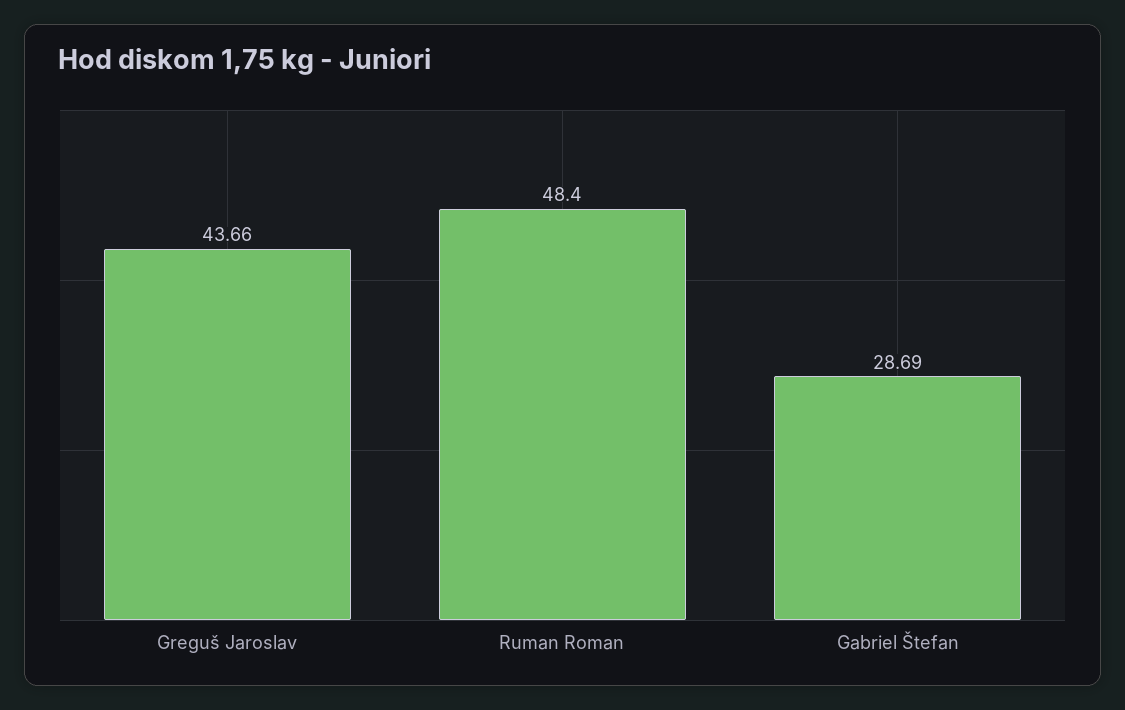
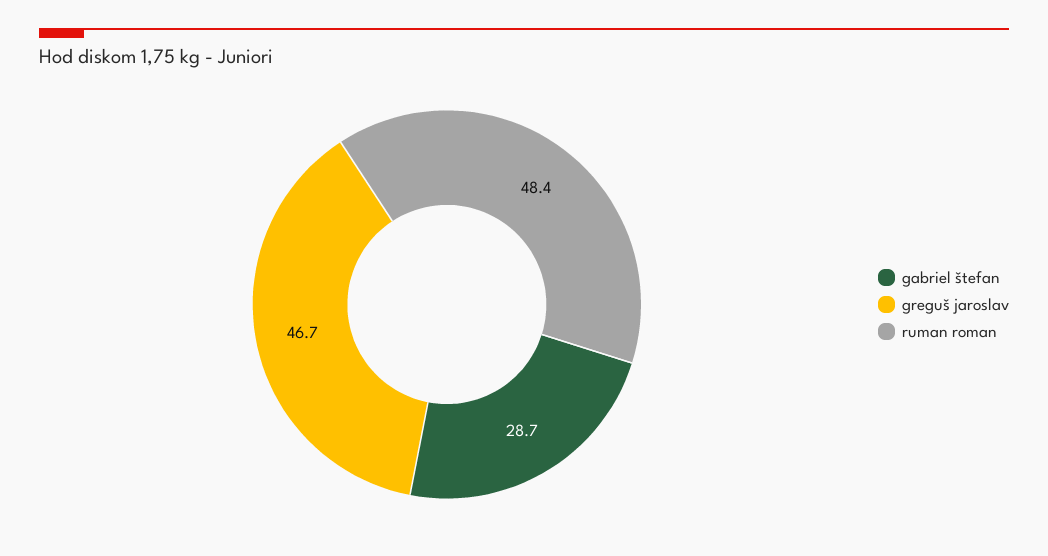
Greguš Jaroslav: 43.66 -> 46.7

